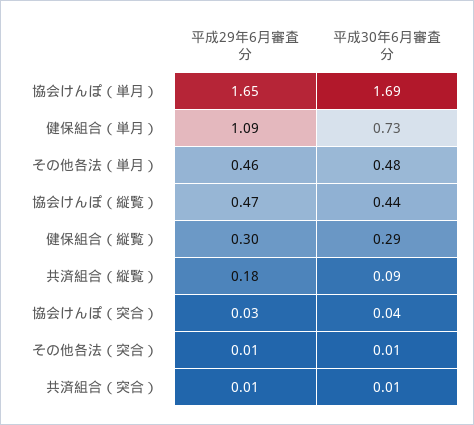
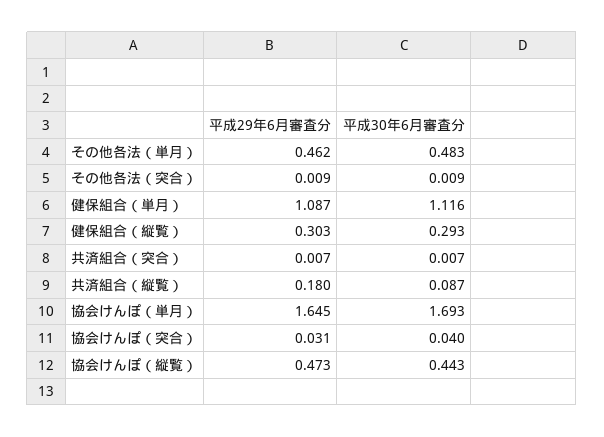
平成30年6月審査分, 健保組合（単月）: 0.73 -> 1.116

